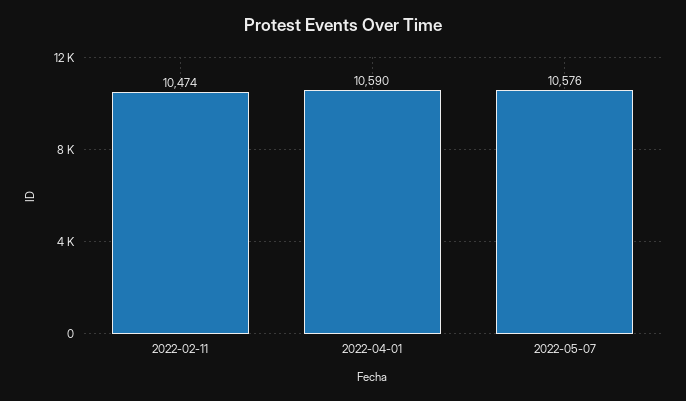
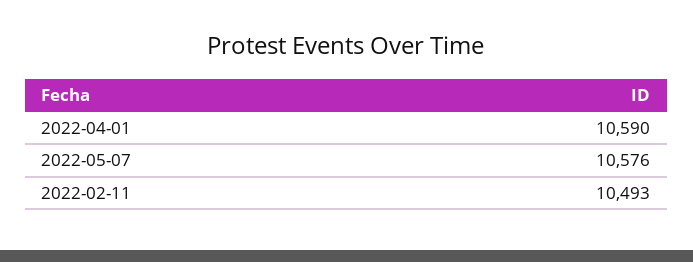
2022-02-11: 10474 -> 10493

